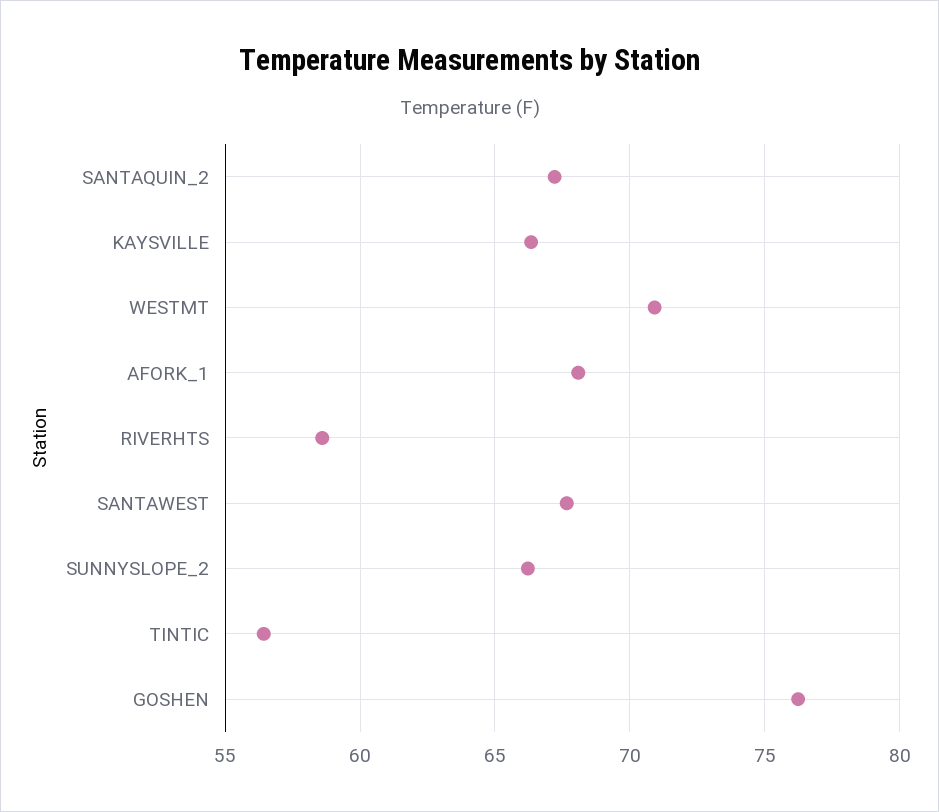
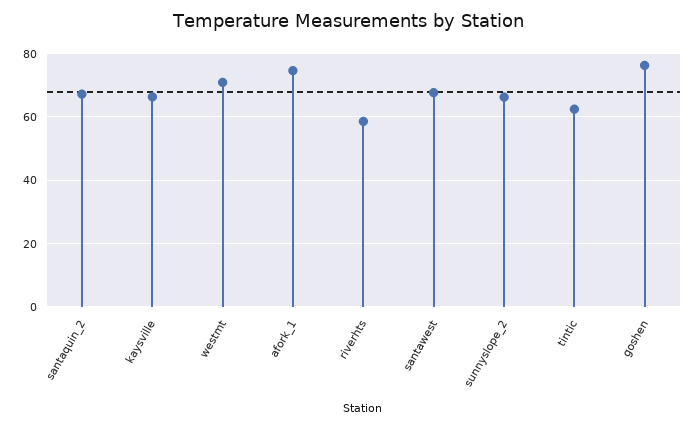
AFORK_1: 68 -> 74
TINTIC: 56.5 -> 62

